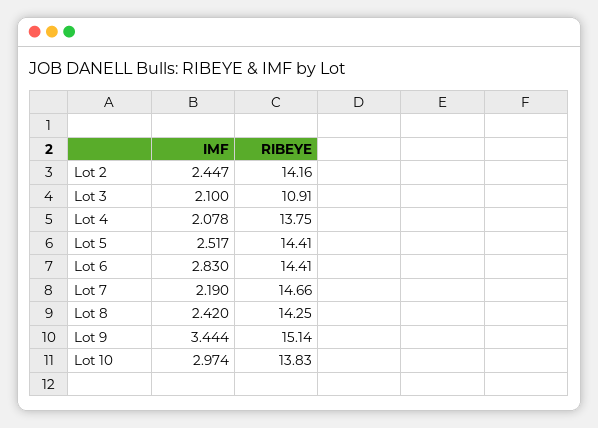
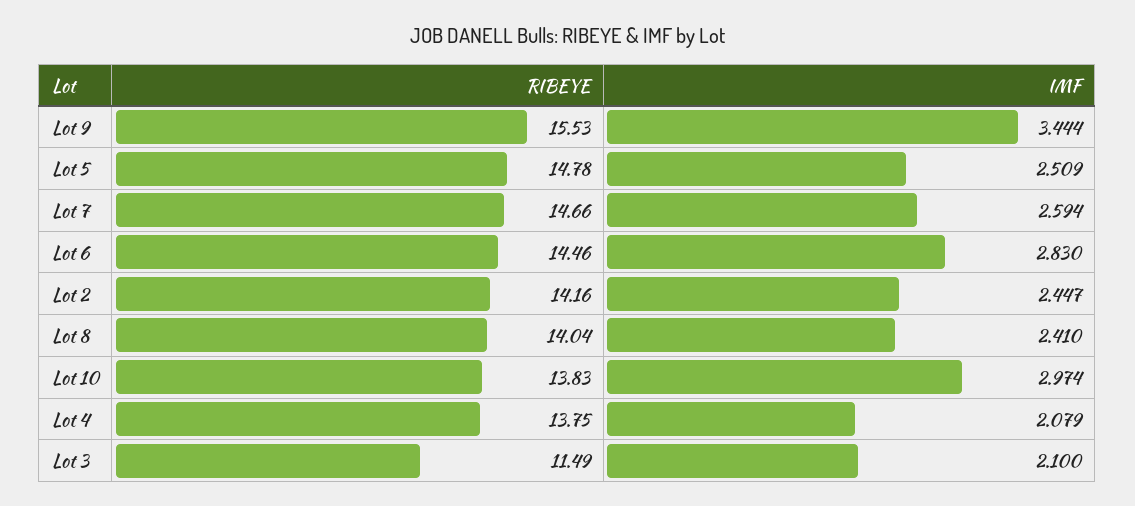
RIBEYE, Lot 3: 10.91 -> 11.49
IMF, Lot 4: 2.078 -> 2.079
IMF, Lot 5: 2.517 -> 2.509
RIBEYE, Lot 5: 14.41 -> 14.78
RIBEYE, Lot 6: 14.41 -> 14.46
IMF, Lot 7: 2.19 -> 2.594
IMF, Lot 8: 2.42 -> 2.41
RIBEYE, Lot 8: 14.25 -> 14.04
RIBEYE, Lot 9: 15.14 -> 15.53

